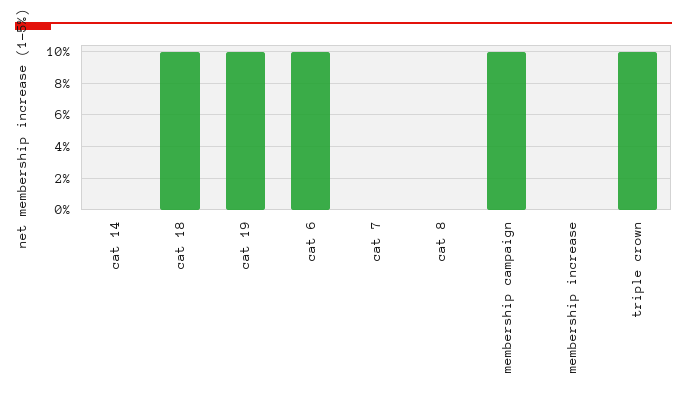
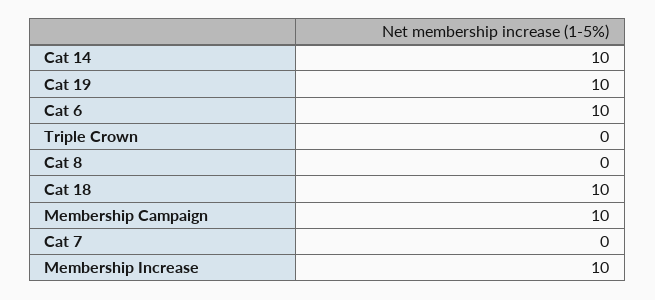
cat 14: 0 -> 10
membership increase: 0 -> 10
triple crown: 10 -> 0

